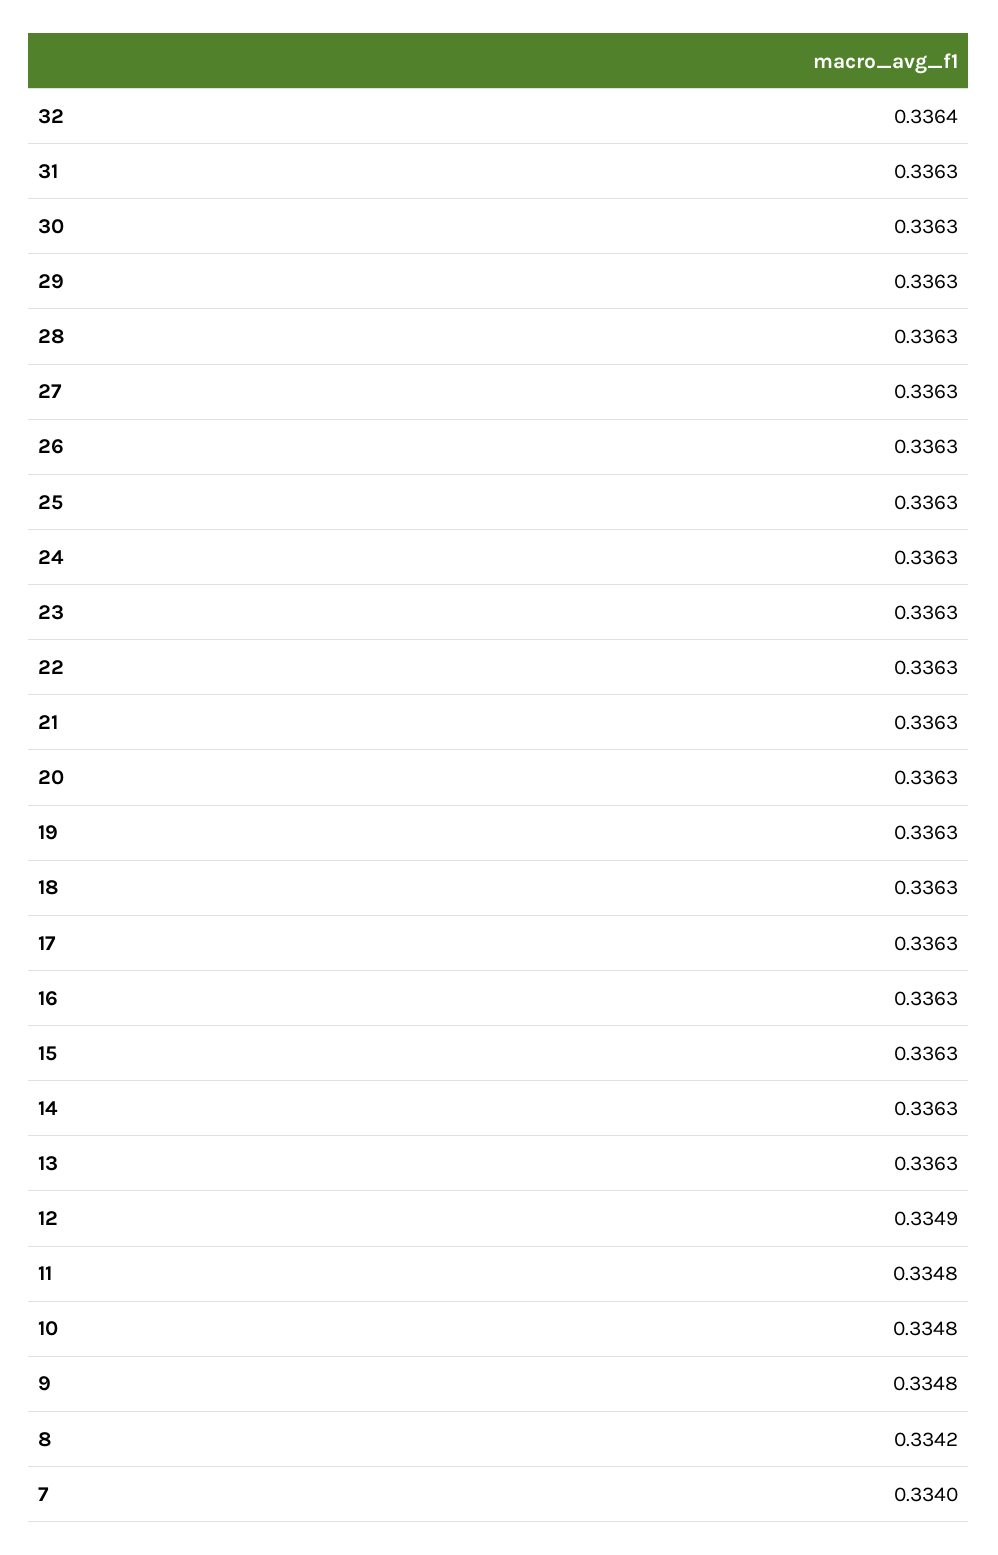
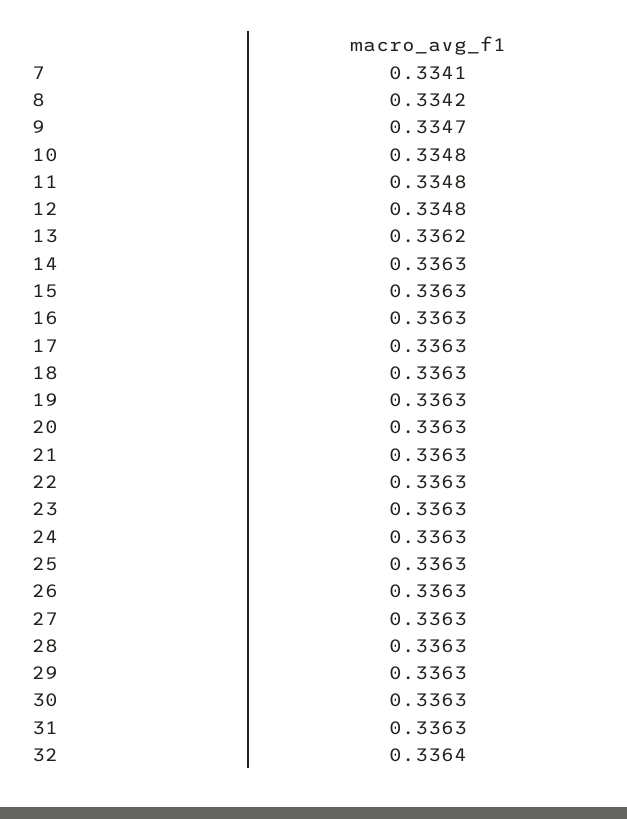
13: 0.3363 -> 0.3362
12: 0.3349 -> 0.3348
9: 0.3348 -> 0.3347
7: 0.334 -> 0.3341

